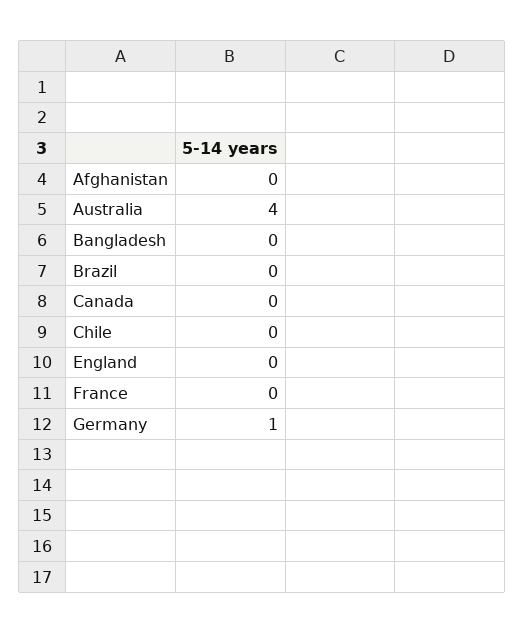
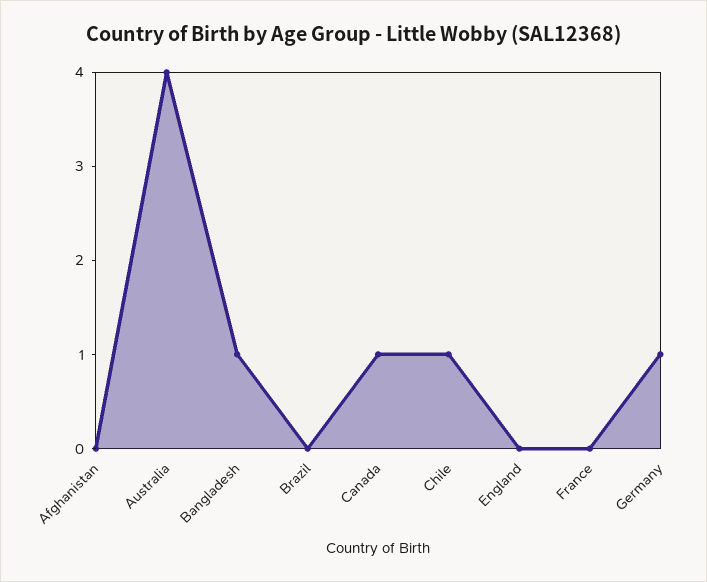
Bangladesh: 0 -> 1
Canada: 0 -> 1
Chile: 0 -> 1

